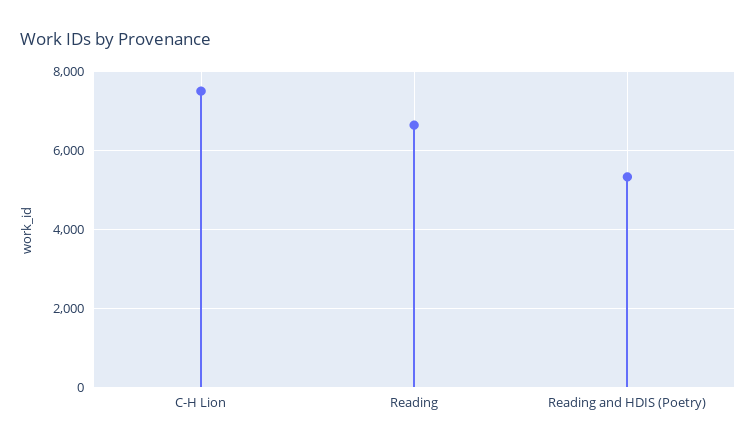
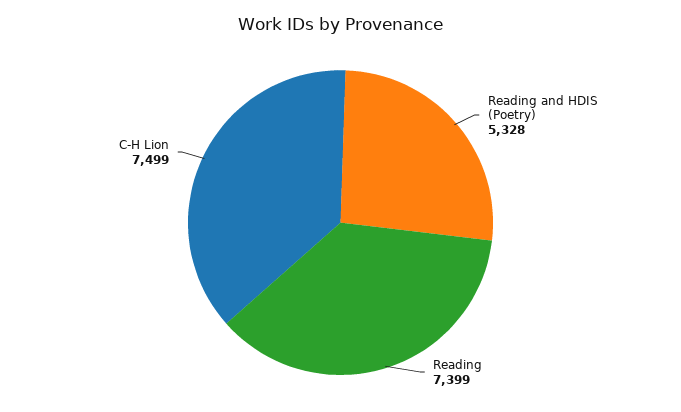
Reading: 6600 -> 7399

